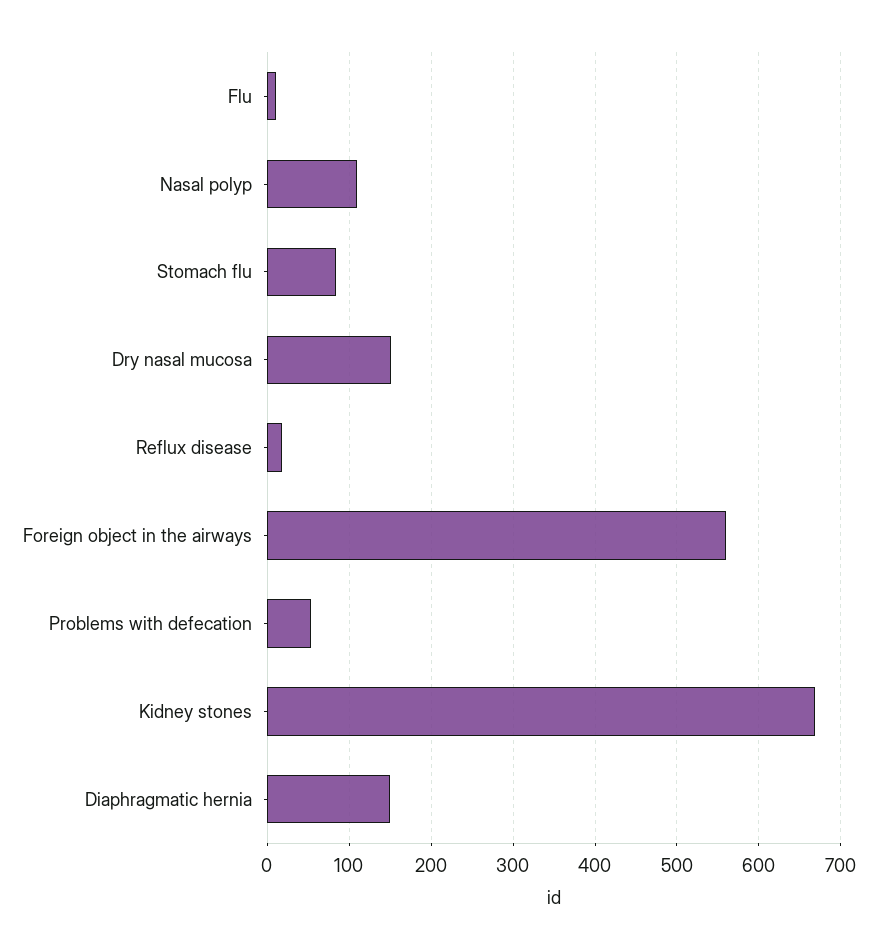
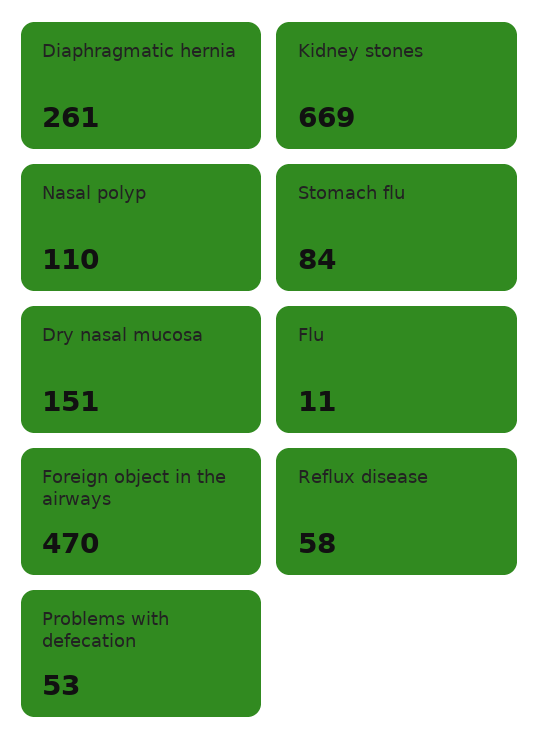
Reflux disease: 20 -> 58
Foreign object in the airways: 560 -> 470
Diaphragmatic hernia: 150 -> 261

